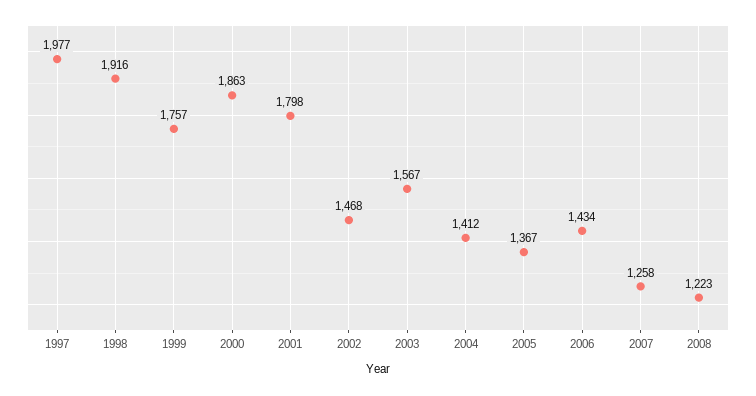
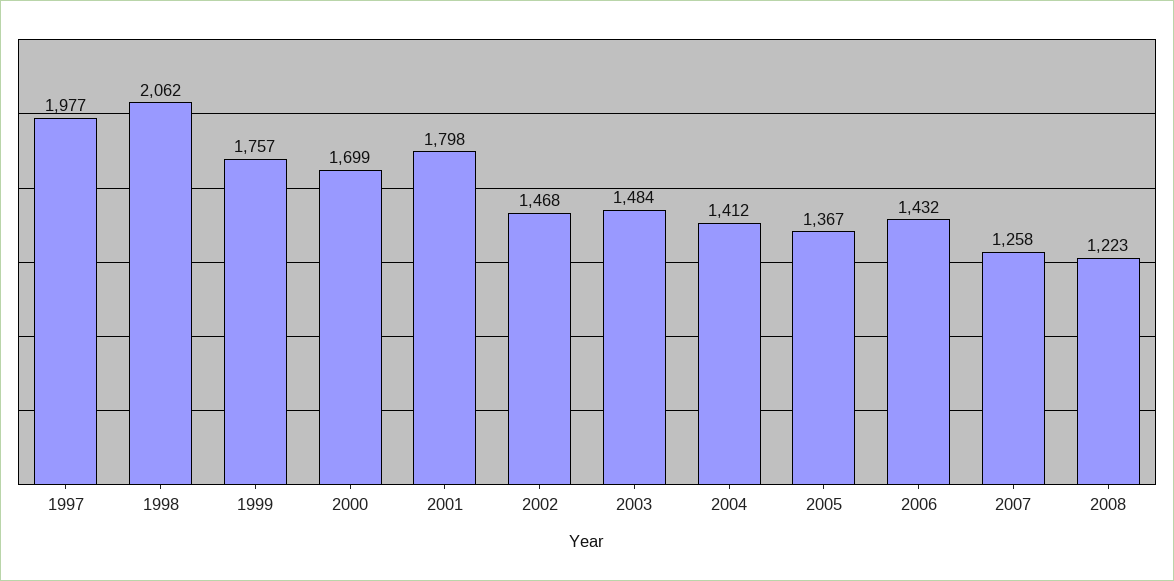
1998: 1916 -> 2062
2000: 1863 -> 1699
2003: 1567 -> 1484
2006: 1434 -> 1432

